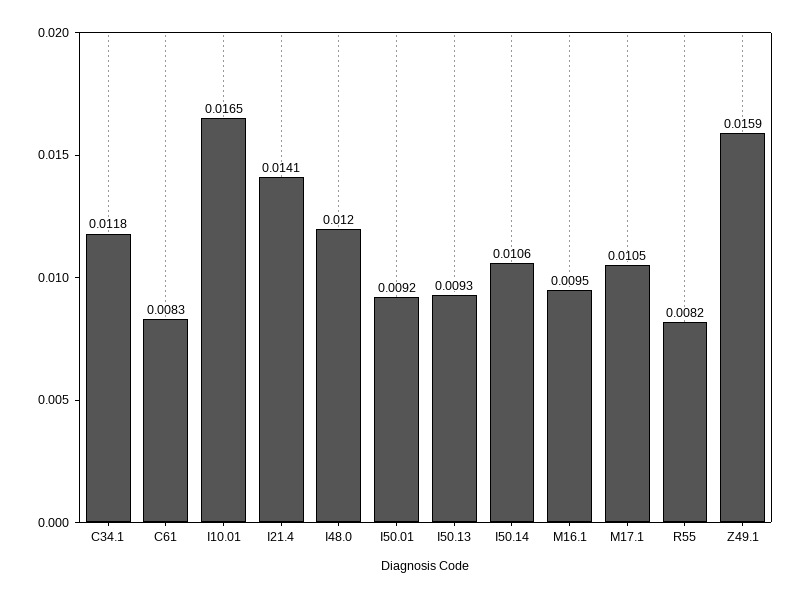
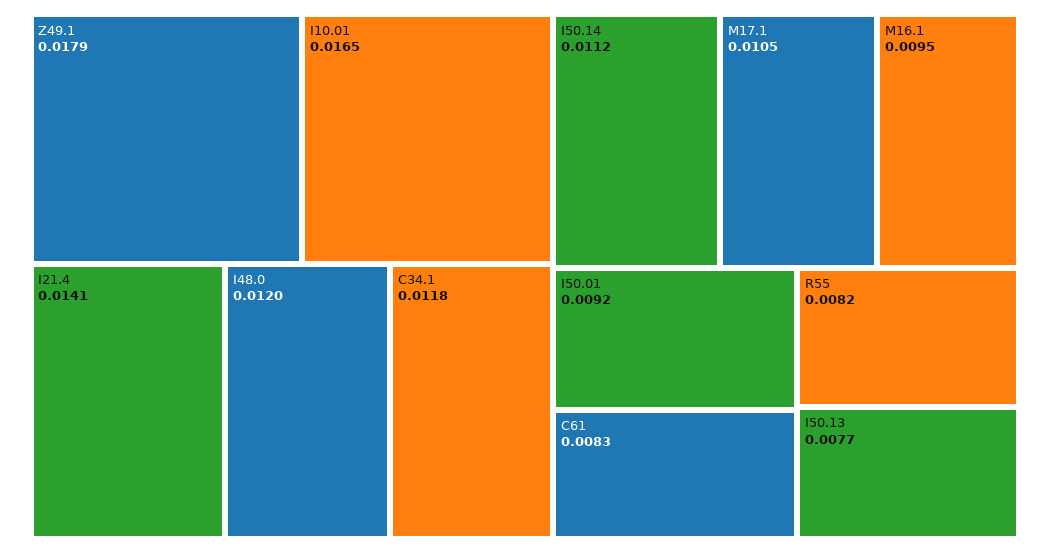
I50.13: 0.0093 -> 0.0077
I50.14: 0.0106 -> 0.0112
Z49.1: 0.0159 -> 0.0179

